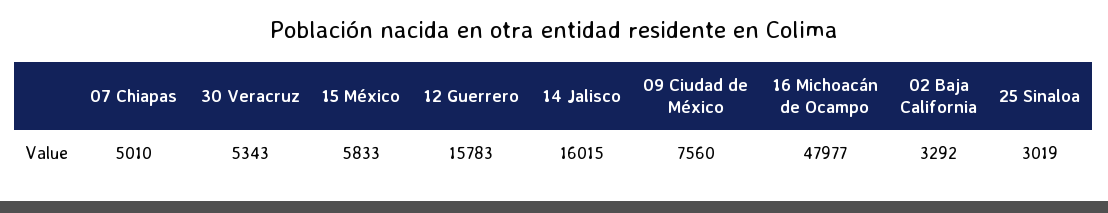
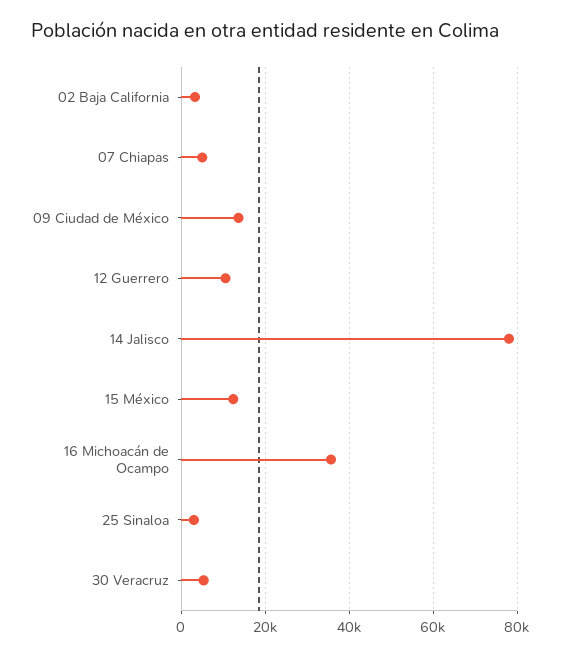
15 México: 5833 -> 12000
12 Guerrero: 15783 -> 10000
14 Jalisco: 16015 -> 78000
09 Ciudad de México: 7560 -> 14000
16 Michoacán de Ocampo: 47977 -> 36000

